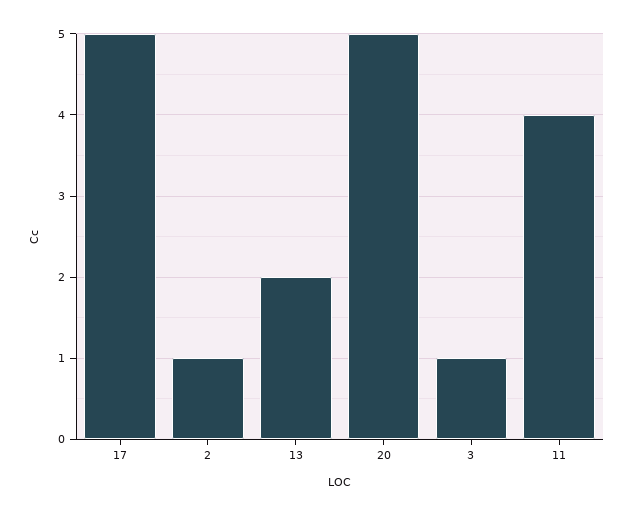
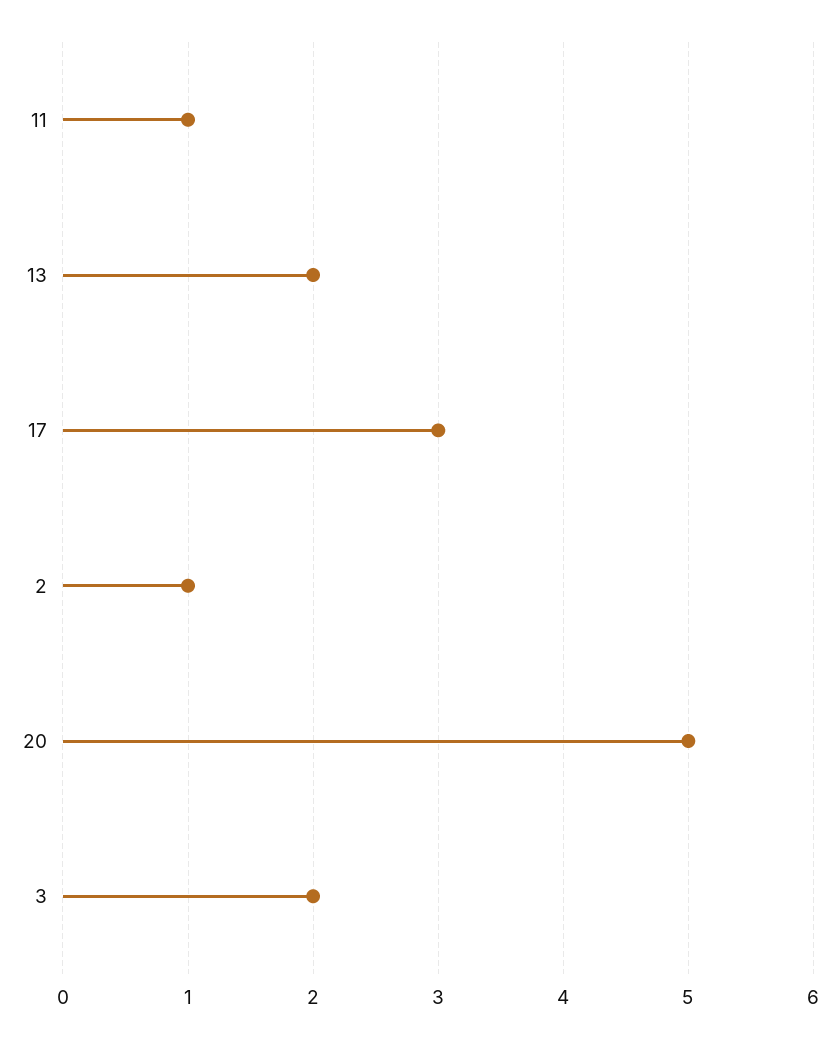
17: 5 -> 3
3: 1 -> 2
11: 4 -> 1

